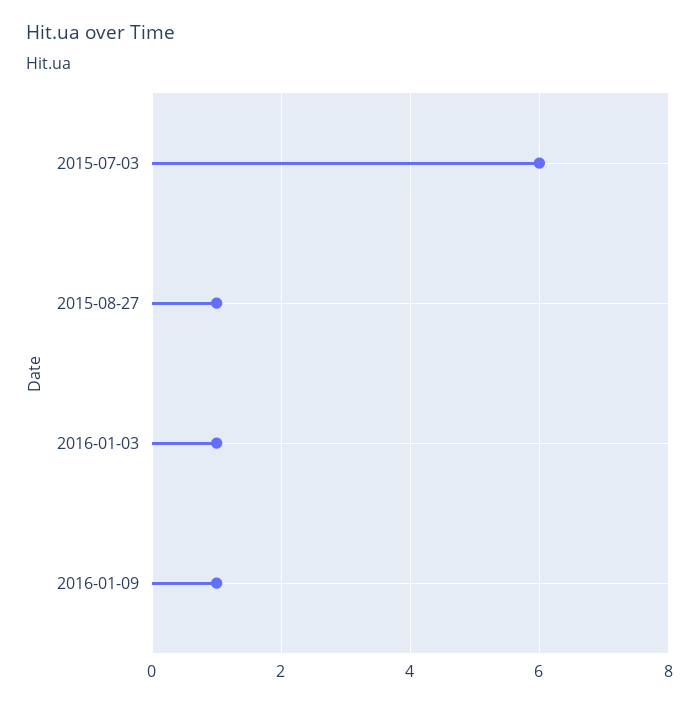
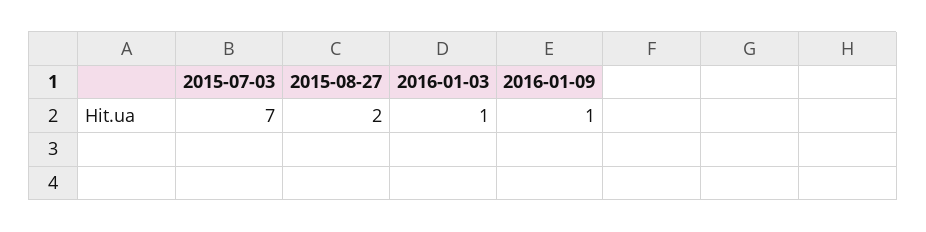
2015-07-03: 6 -> 7
2015-08-27: 1 -> 2

